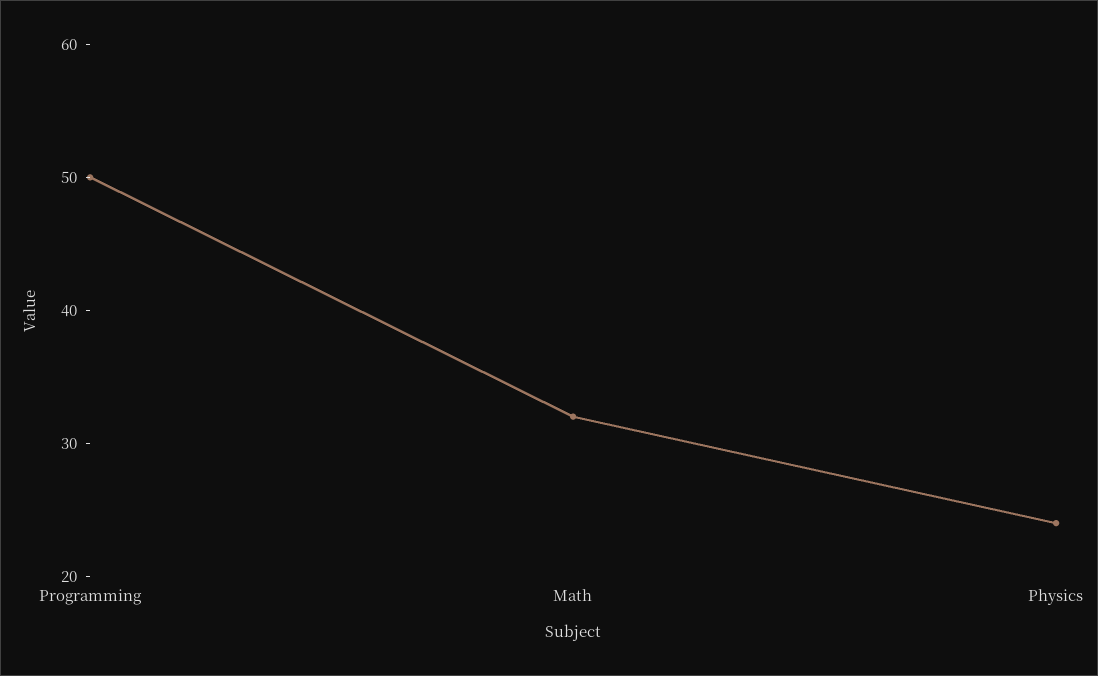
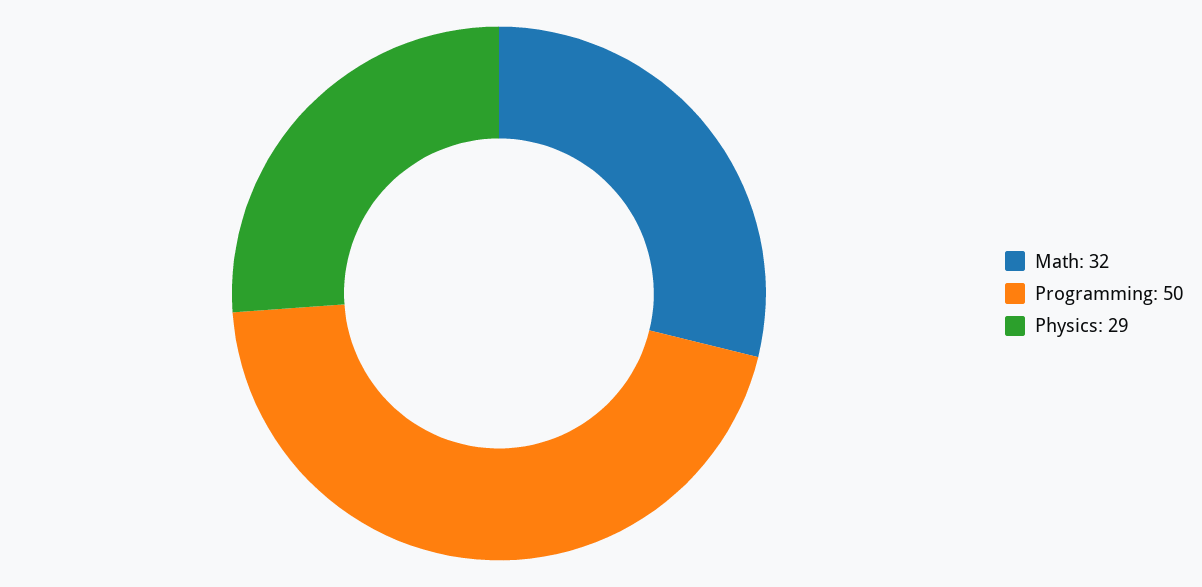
Physics: 24 -> 29

